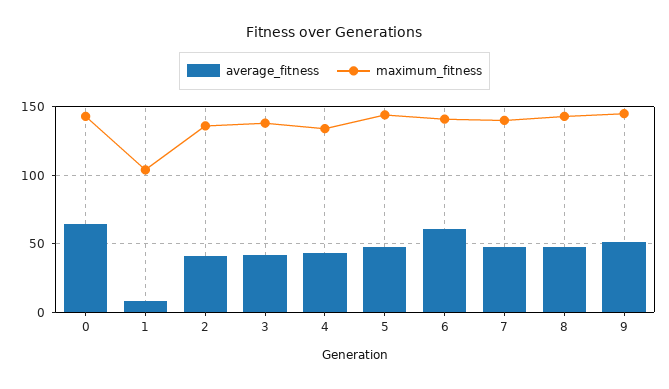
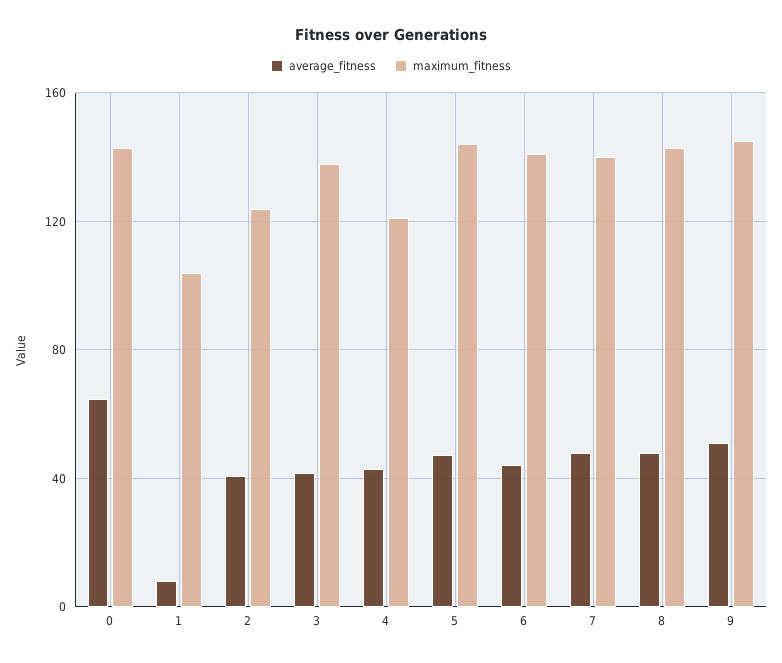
maximum_fitness, 2: 135 -> 125
maximum_fitness, 4: 135 -> 120
average_fitness, 6: 60 -> 45

